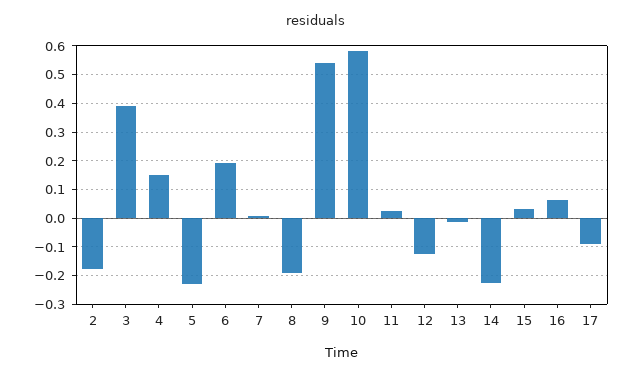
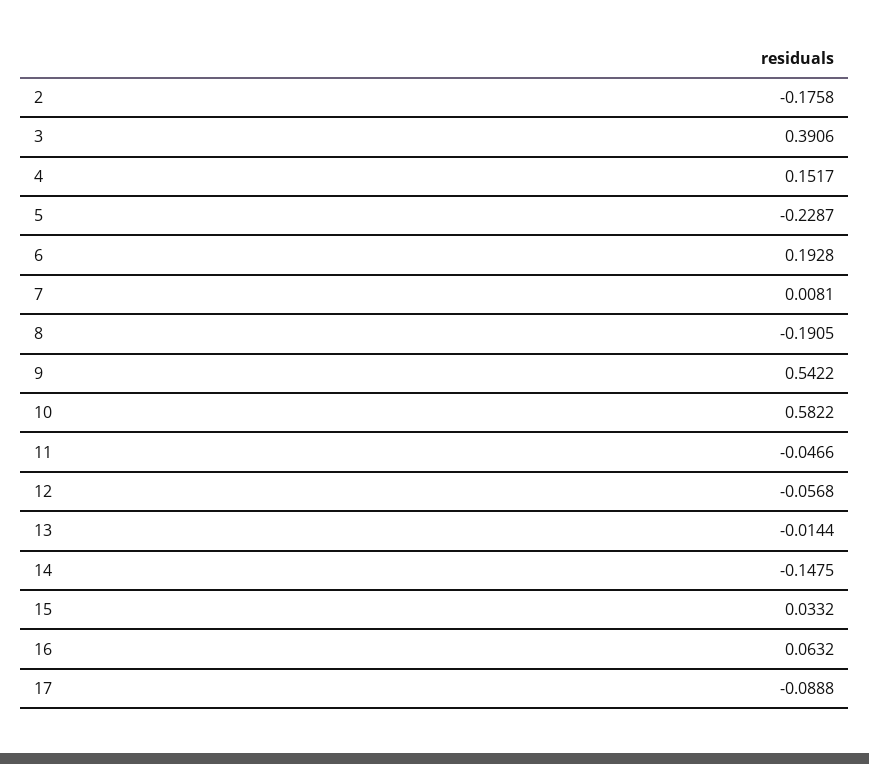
11: 0.025 -> -0.0466
12: -0.125 -> -0.0568
14: -0.225 -> -0.1475

